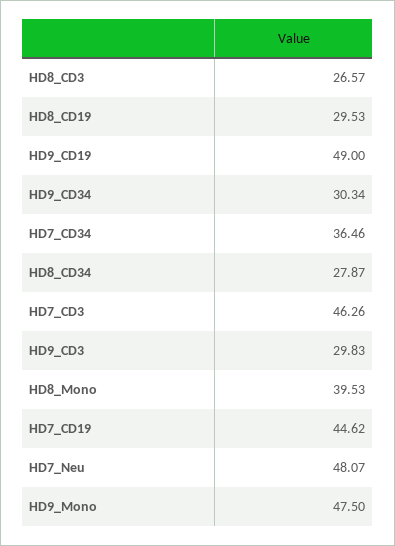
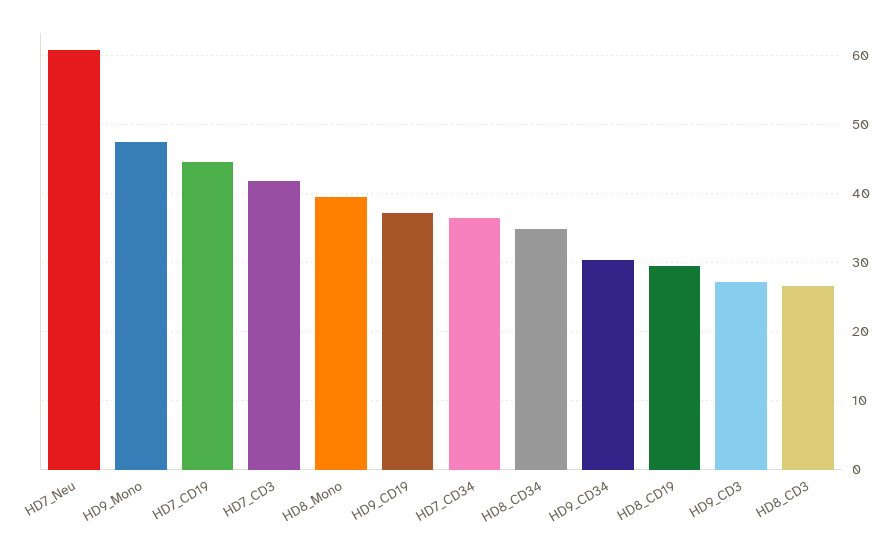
HD9_CD19: 49 -> 37
HD8_CD34: 27.87 -> 35
HD7_CD3: 46.26 -> 42
HD9_CD3: 29.83 -> 27
HD7_Neu: 48.07 -> 61

